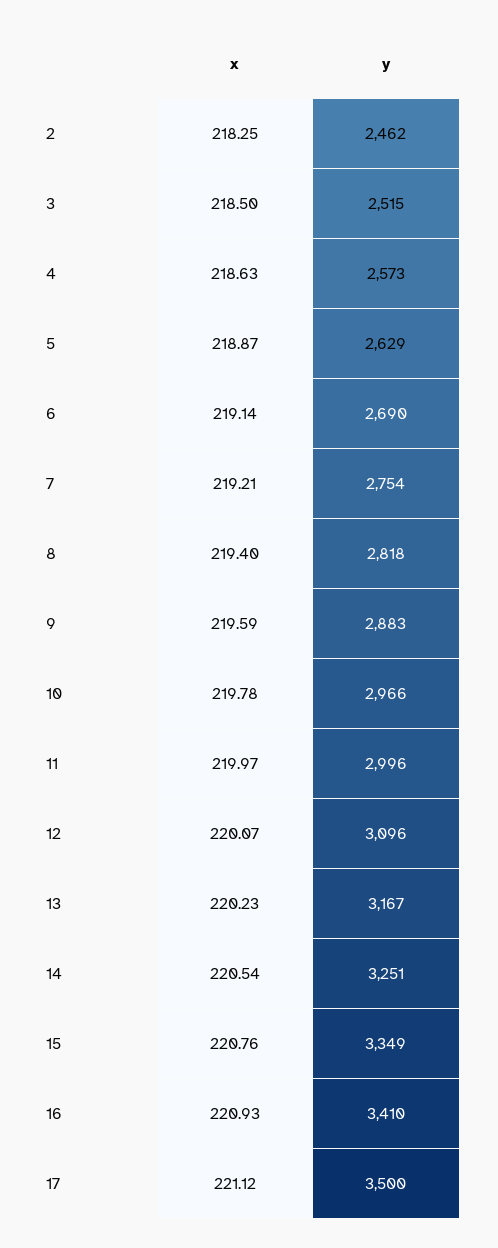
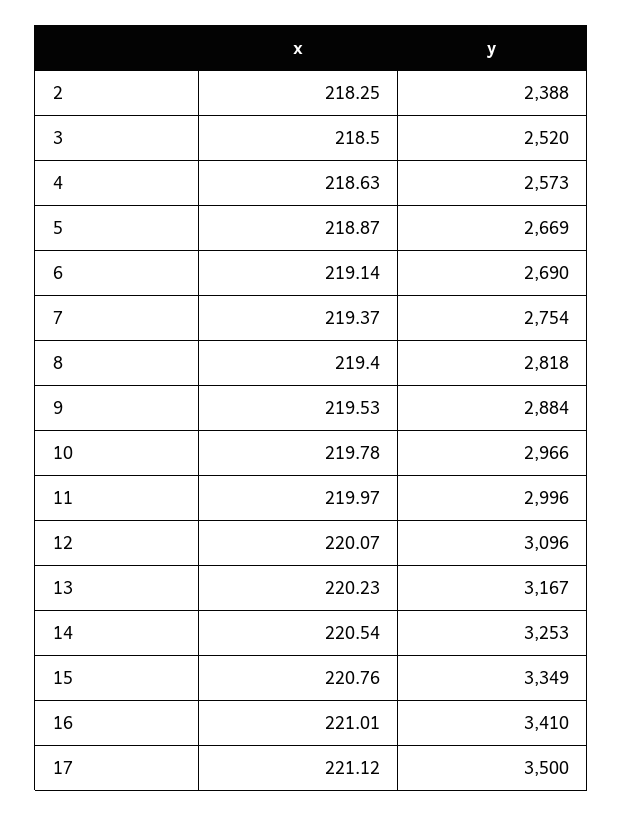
y, 2: 2462 -> 2388
y, 3: 2515 -> 2520
y, 5: 2629 -> 2669
x, 7: 219.21 -> 219.37
x, 9: 219.59 -> 219.53
y, 9: 2883 -> 2884
y, 14: 3251 -> 3253
x, 16: 220.93 -> 221.01

